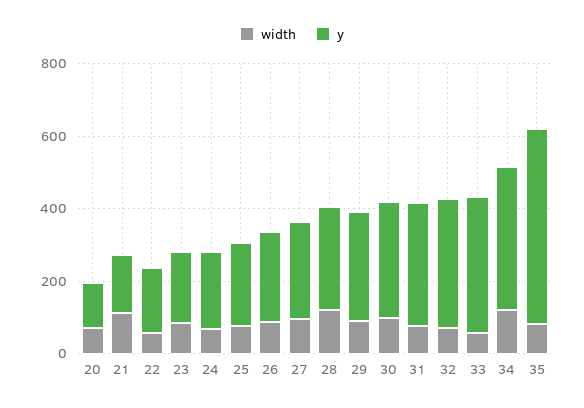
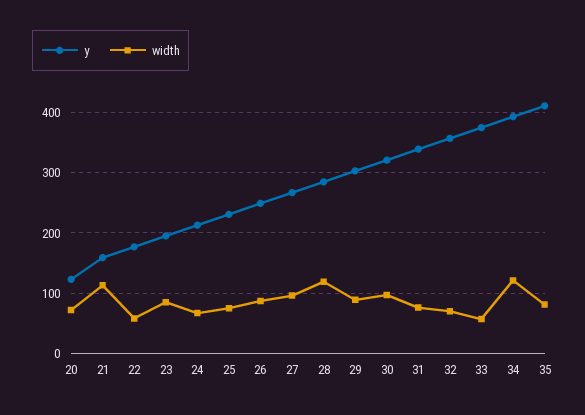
y, 35: 550 -> 410

